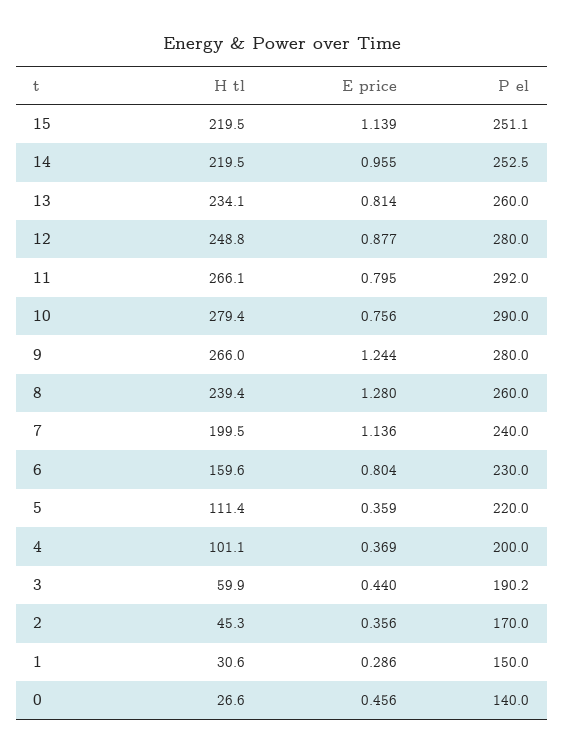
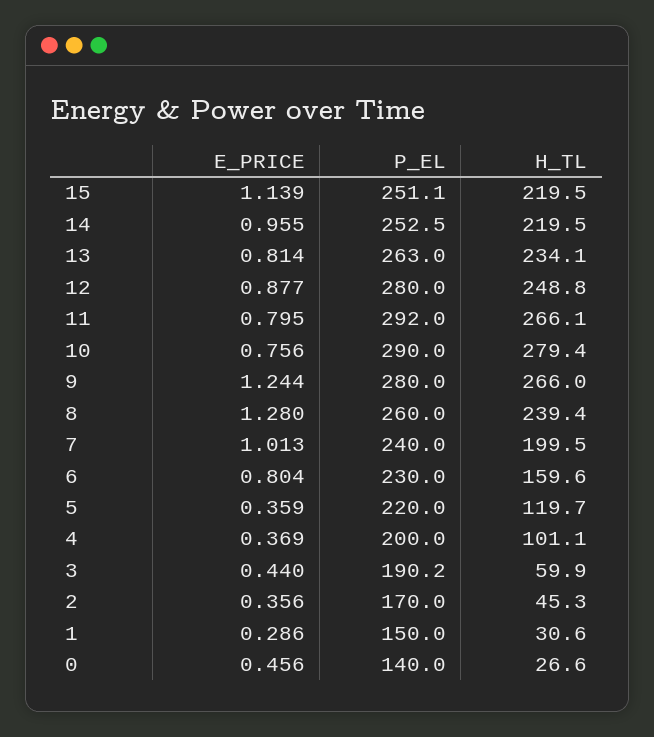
P el, 13: 260 -> 263
E price, 7: 1.136 -> 1.013
H tl, 5: 111.4 -> 119.7

